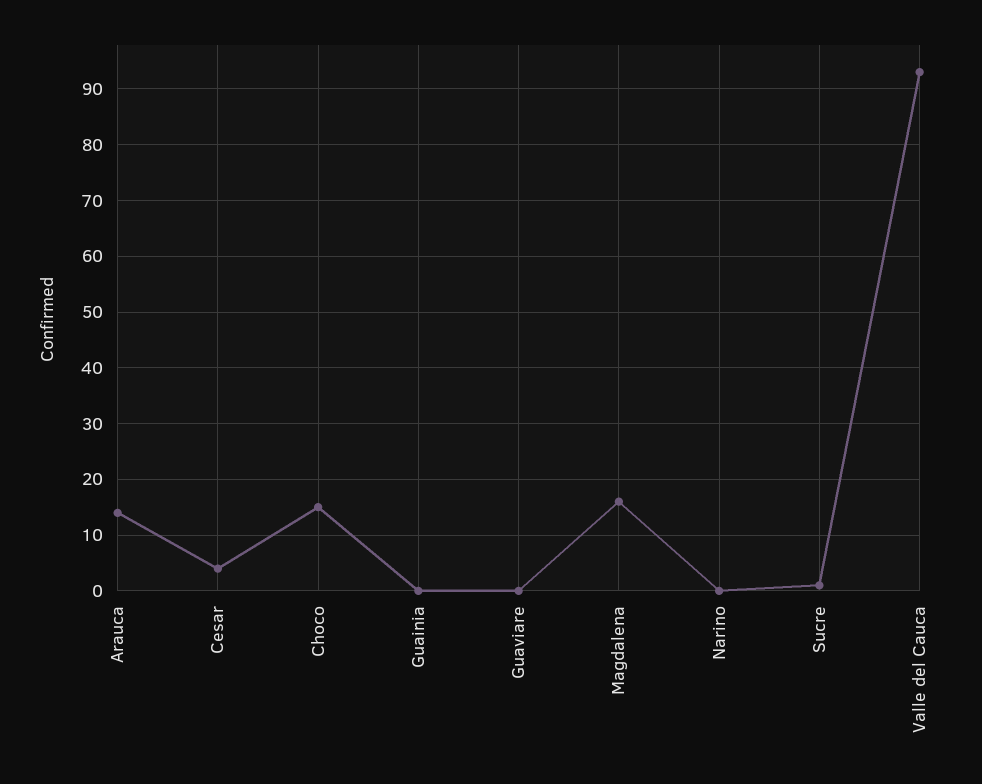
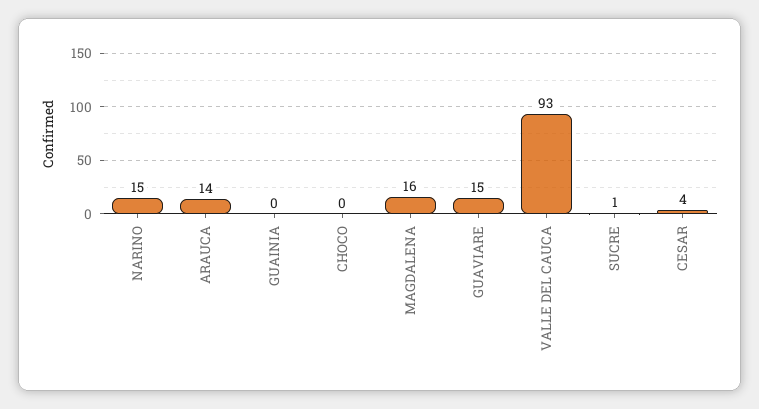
Choco: 15 -> 0
Guaviare: 0 -> 15
Narino: 0 -> 15

